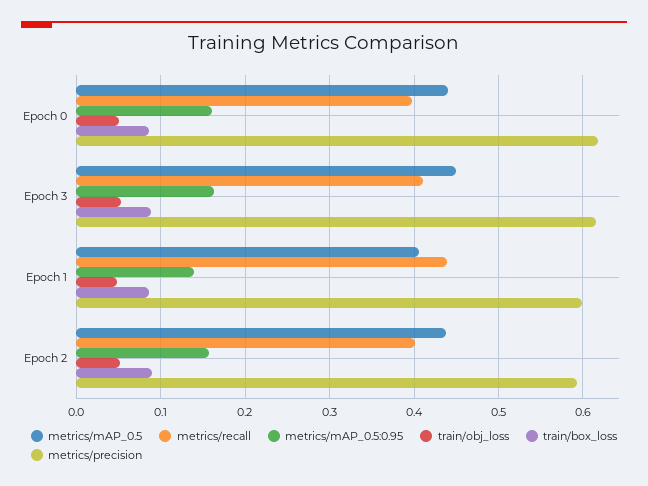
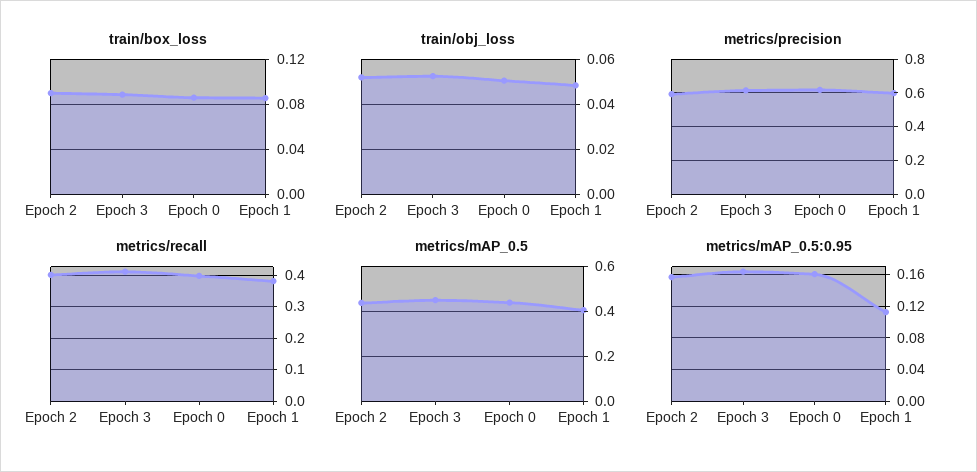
metrics/recall, Epoch 1: 0.44 -> 0.38
metrics/mAP_0.5:0.95, Epoch 1: 0.14 -> 0.11

